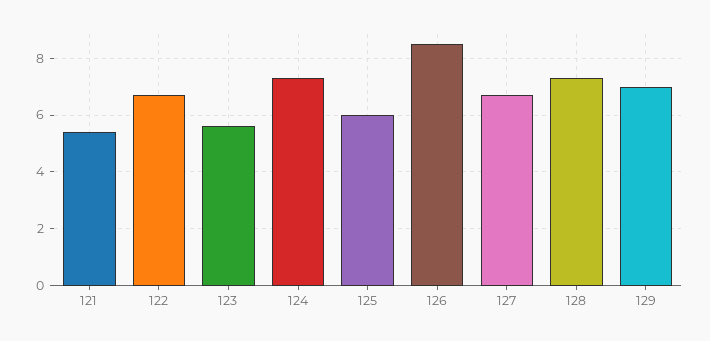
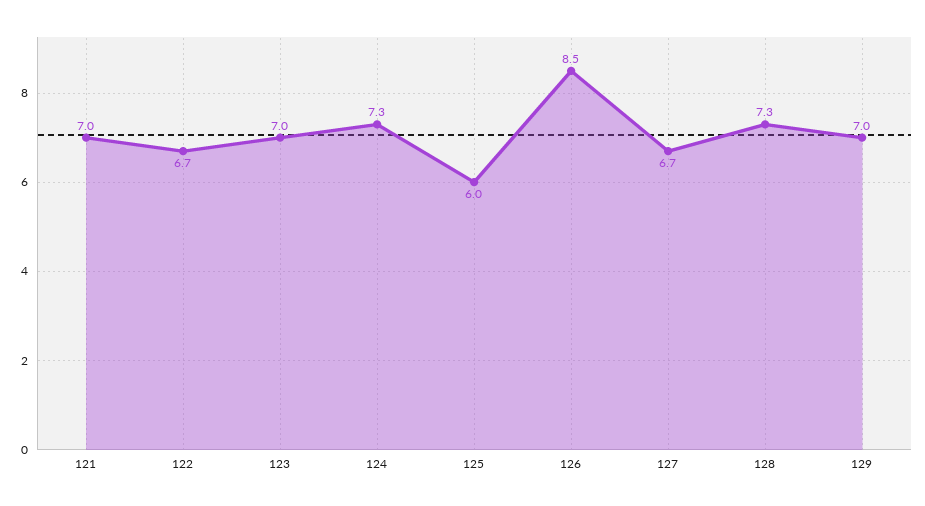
121: 5.5 -> 7
123: 5.5 -> 7

